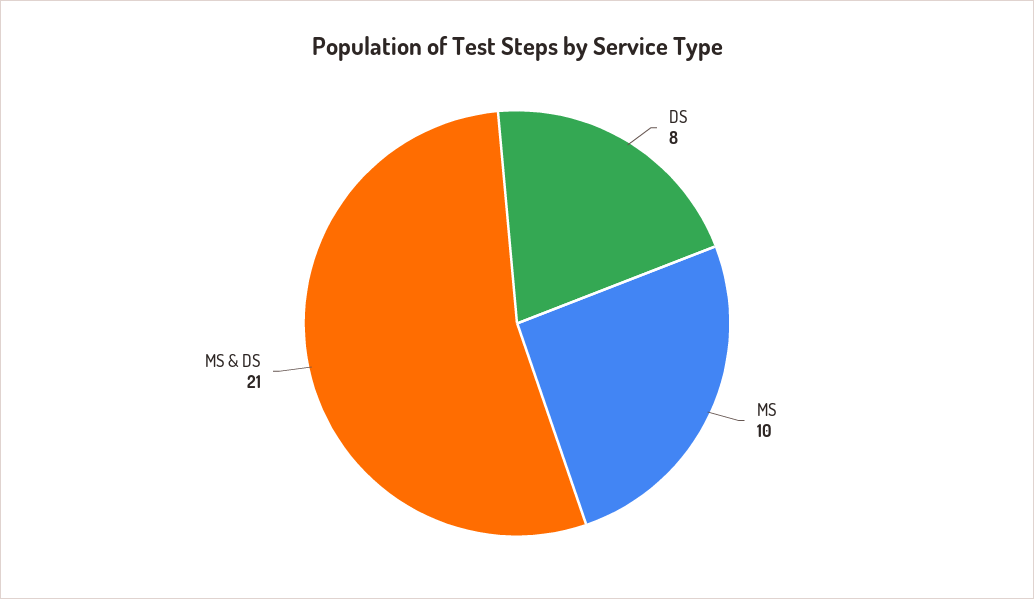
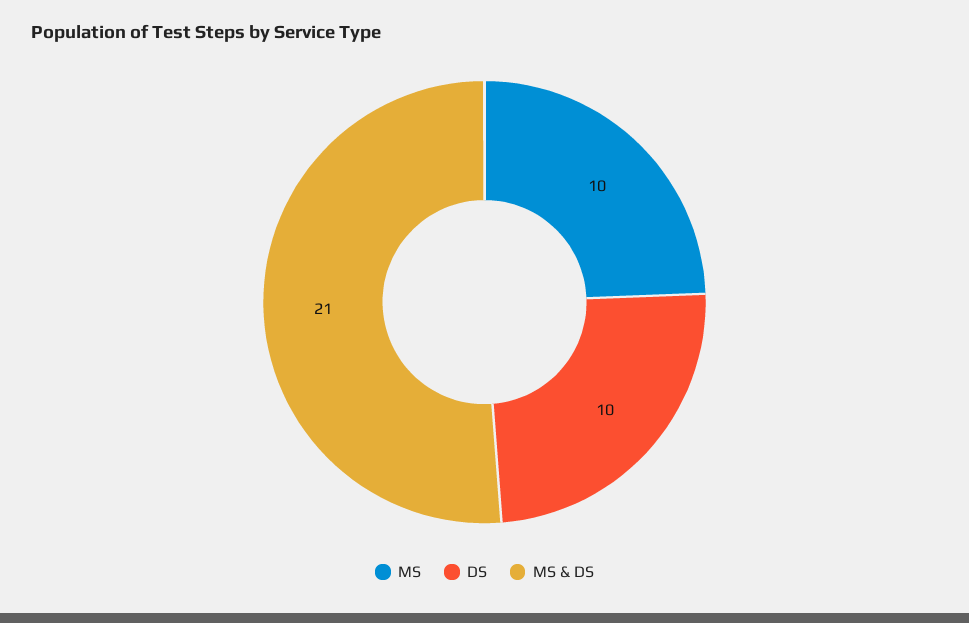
DS: 8 -> 10

